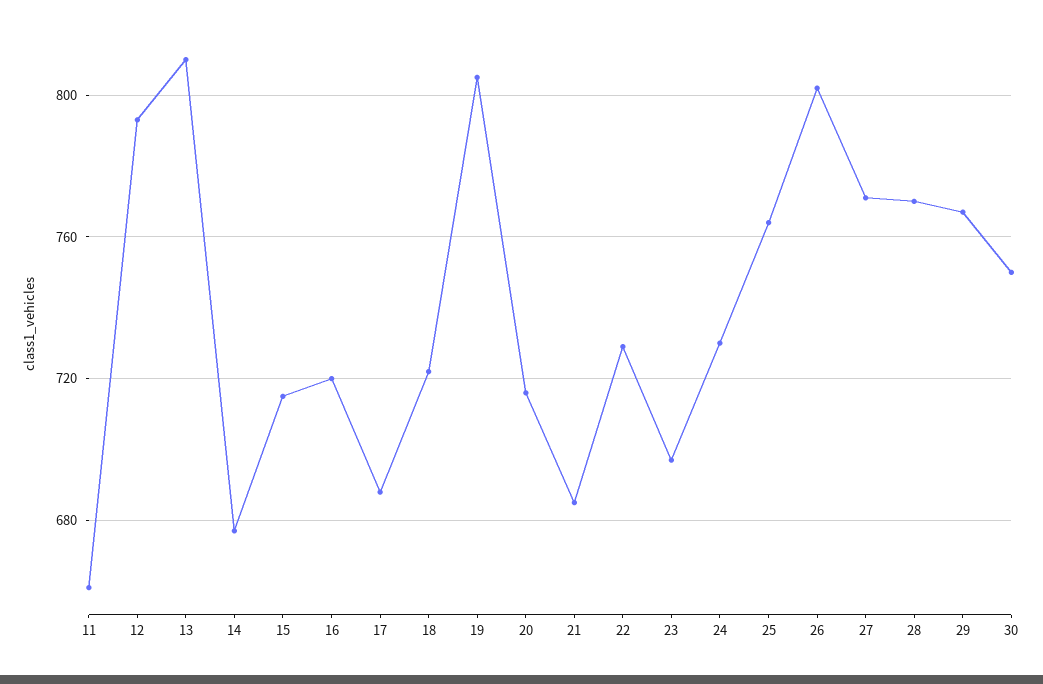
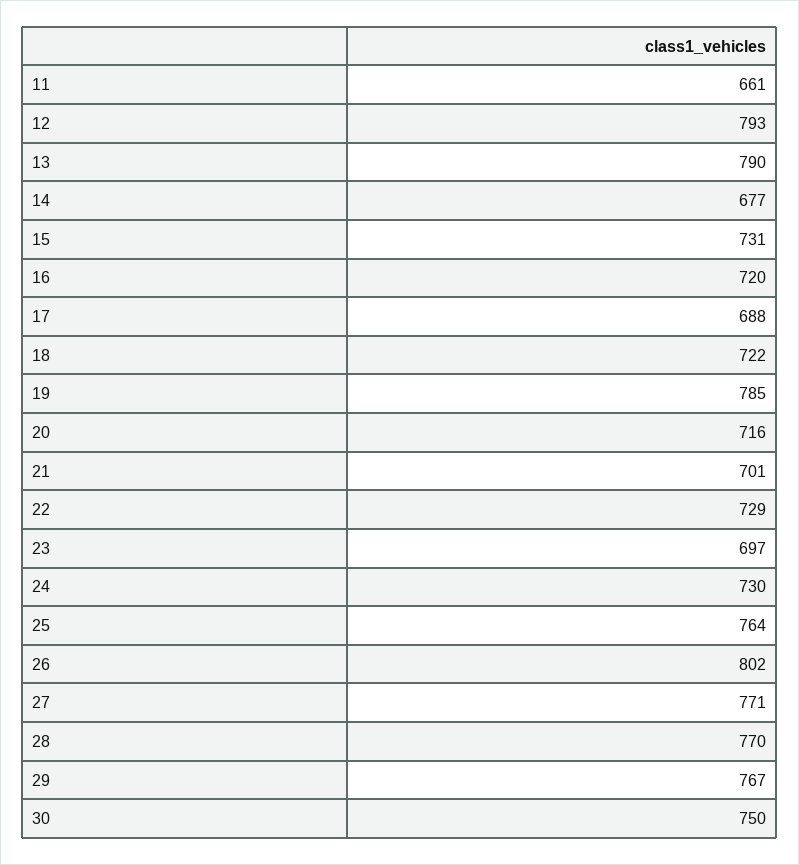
13: 810 -> 790
15: 715 -> 731
19: 805 -> 785
21: 685 -> 701

